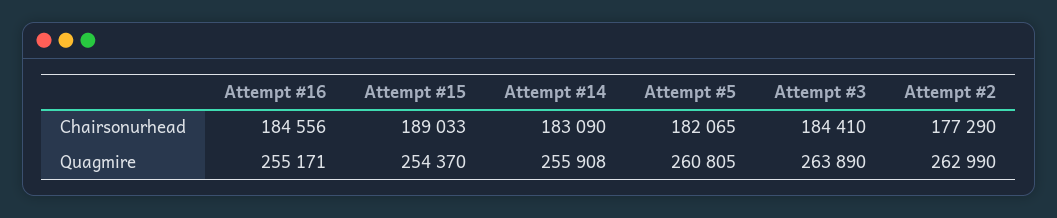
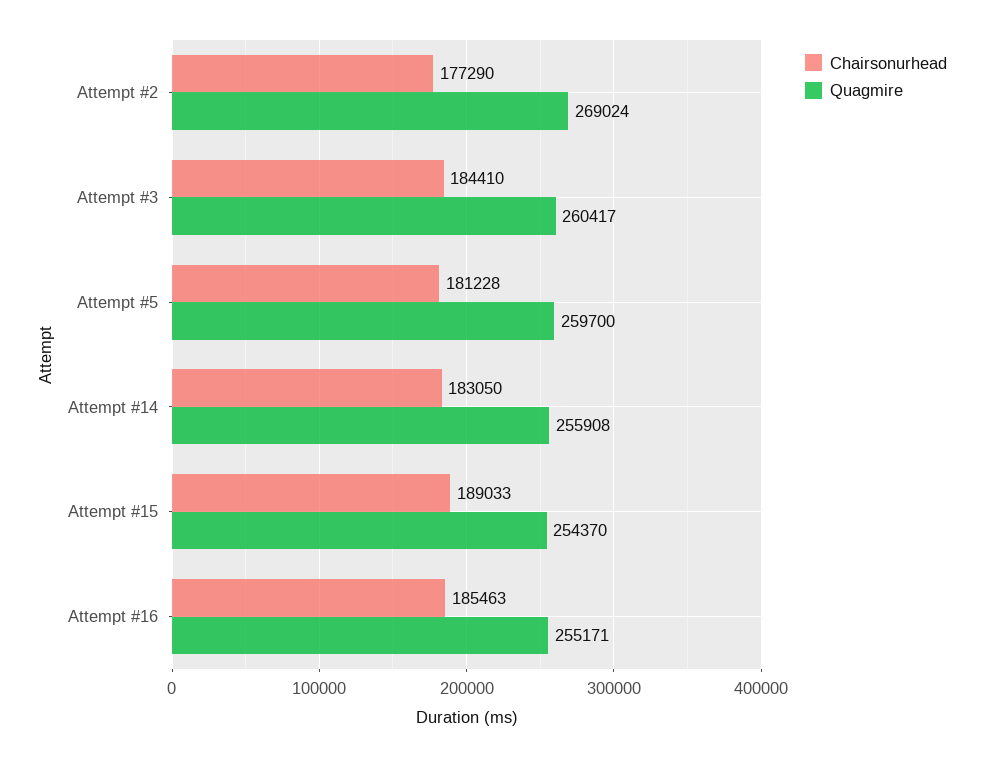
Chairsonurhead, Attempt #16: 184556 -> 185463
Chairsonurhead, Attempt #14: 183090 -> 183050
Chairsonurhead, Attempt #5: 182065 -> 181228
Quagmire, Attempt #5: 260805 -> 259700
Quagmire, Attempt #3: 263890 -> 260417
Quagmire, Attempt #2: 262990 -> 269024

